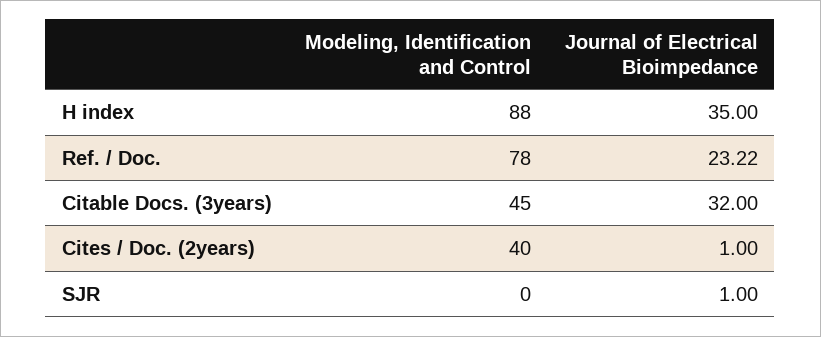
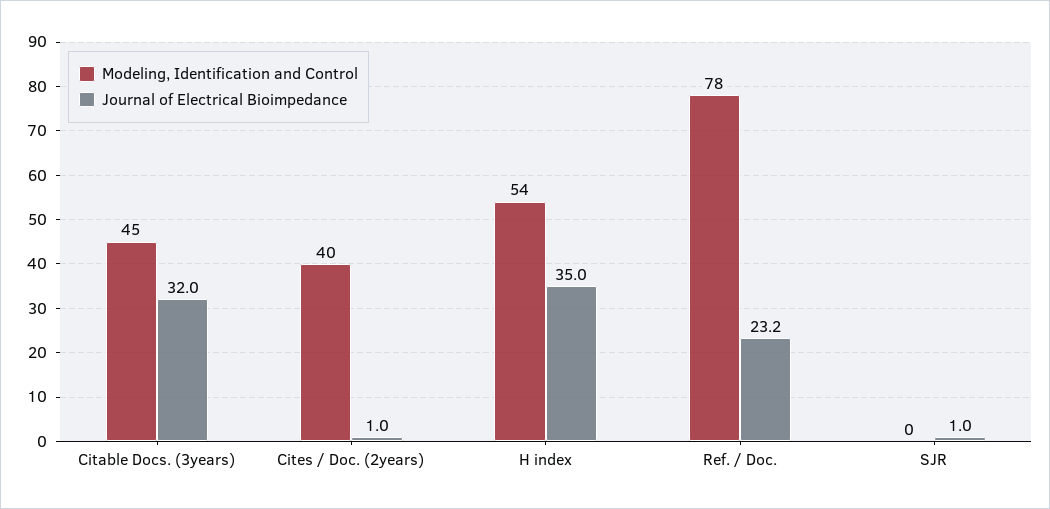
Modeling, Identification and Control, H index: 88 -> 54

